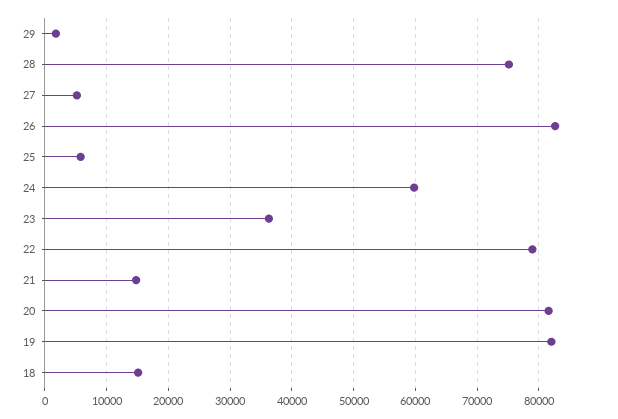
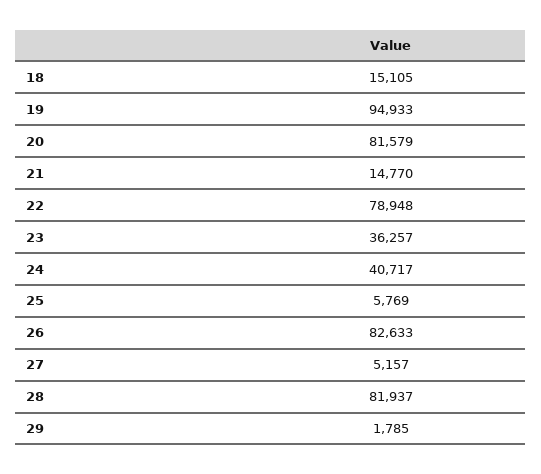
28: 75000 -> 81937
24: 60000 -> 40717
19: 82000 -> 94933

